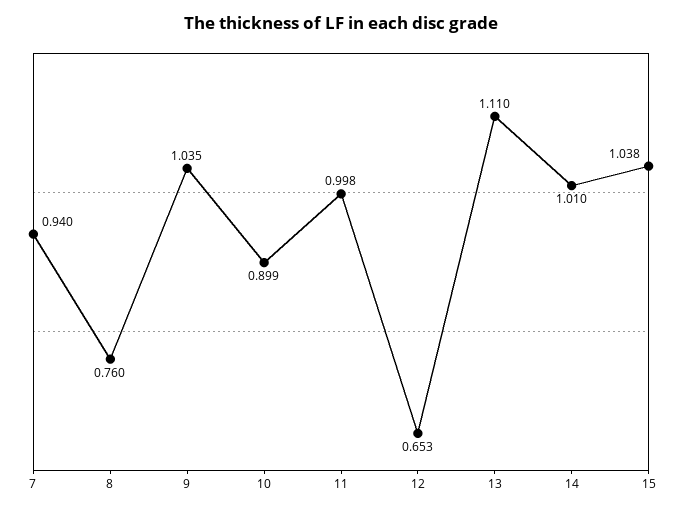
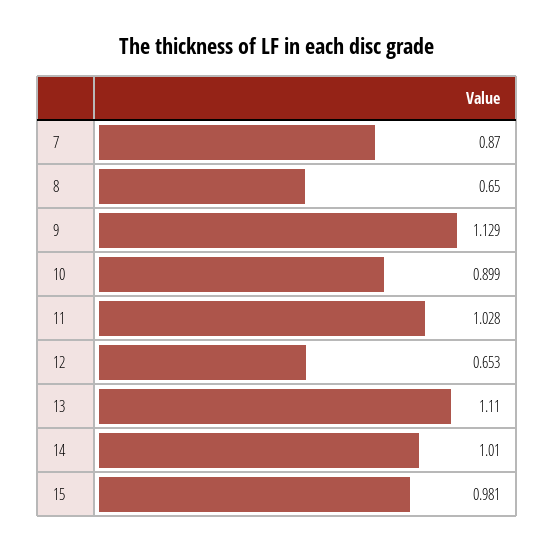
7: 0.94 -> 0.87
8: 0.76 -> 0.65
9: 1.035 -> 1.129
11: 0.998 -> 1.028
15: 1.038 -> 0.981

